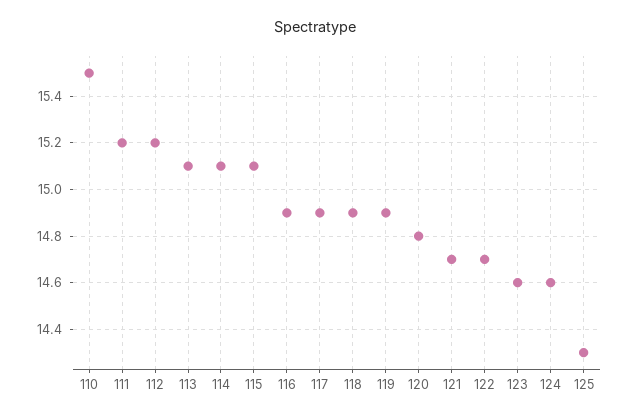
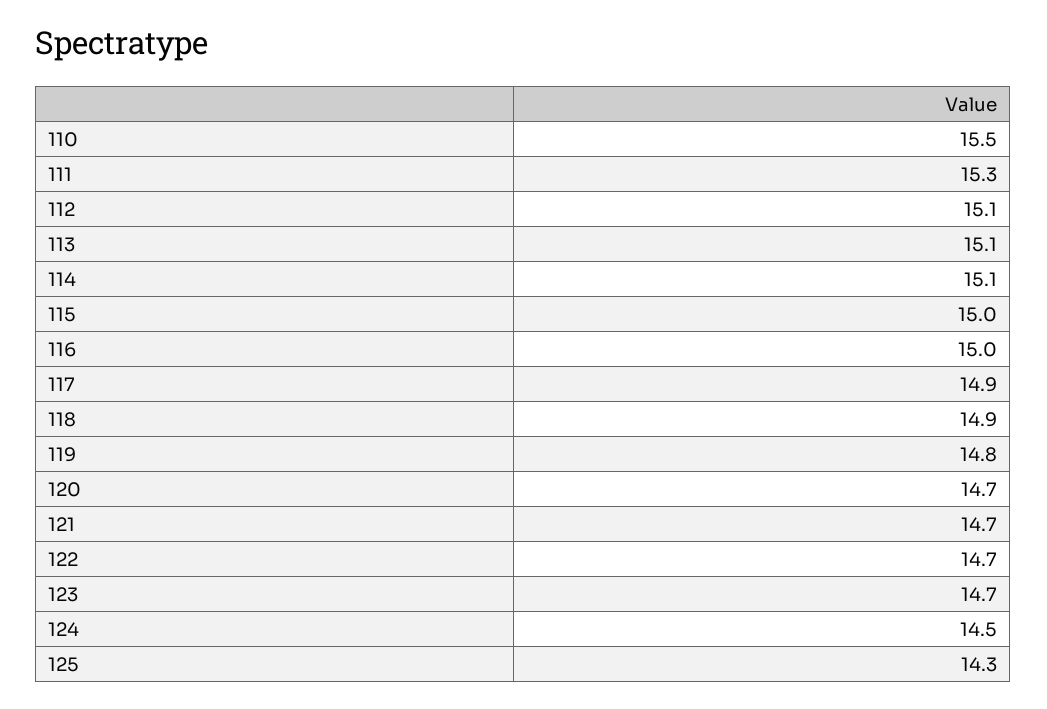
111: 15.2 -> 15.3
112: 15.2 -> 15.1
115: 15.1 -> 15
116: 14.9 -> 15
119: 14.9 -> 14.8
120: 14.8 -> 14.7
123: 14.6 -> 14.7
124: 14.6 -> 14.5

